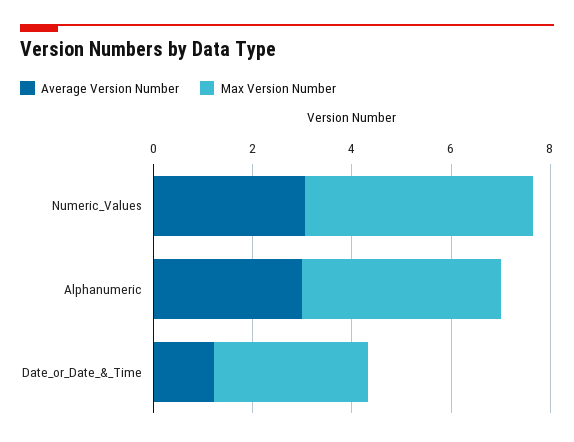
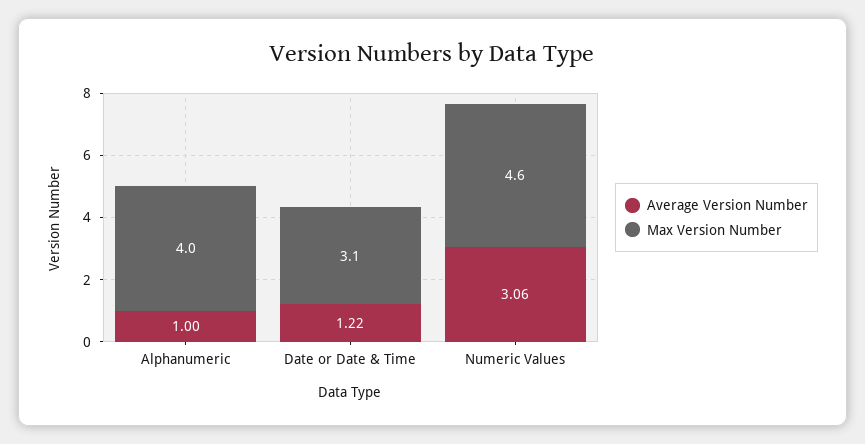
Average Version Number, Alphanumeric: 3 -> 1

